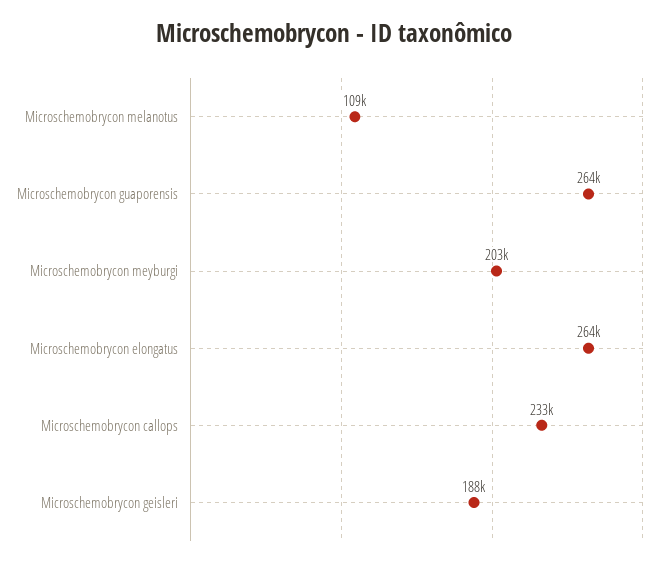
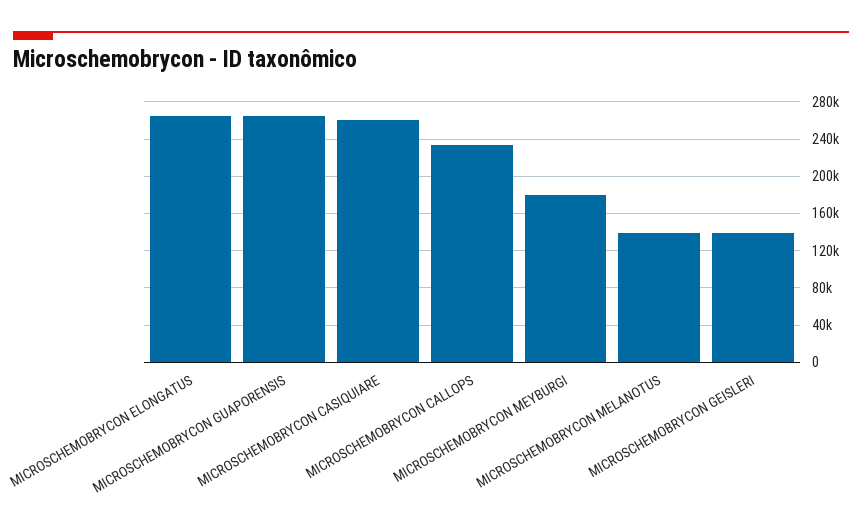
Microschemobrycon melanotus: 109000 -> 140000
Microschemobrycon meyburgi: 203000 -> 180000
Microschemobrycon geisleri: 188000 -> 140000
MICROSCHEMOBRYCON CASIQUIARE: none -> 260000

